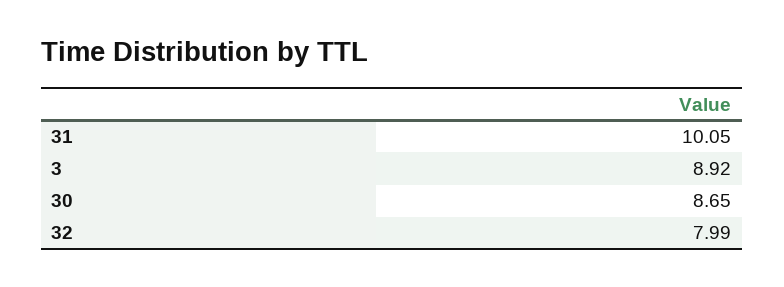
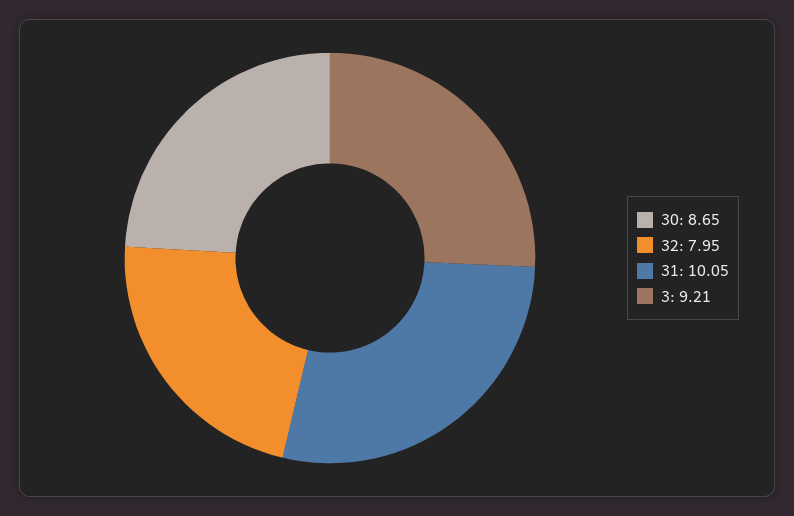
3: 8.92 -> 9.21
32: 7.99 -> 7.95

